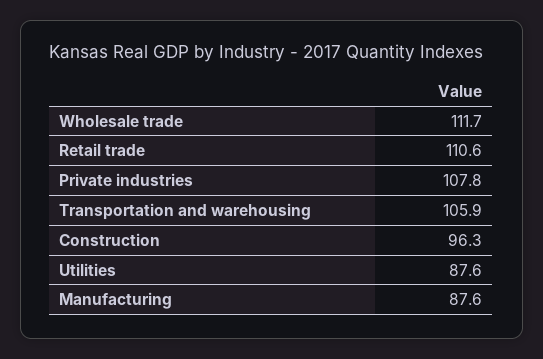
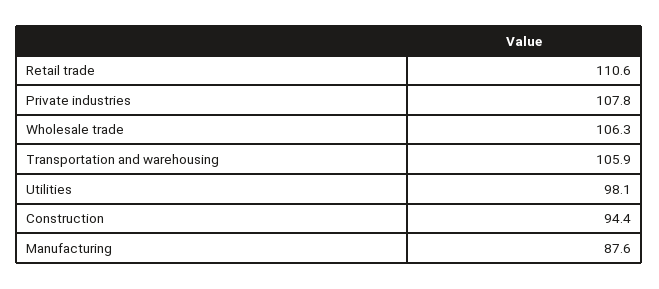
Wholesale trade: 111.7 -> 106.3
Construction: 96.3 -> 94.4
Utilities: 87.6 -> 98.1

